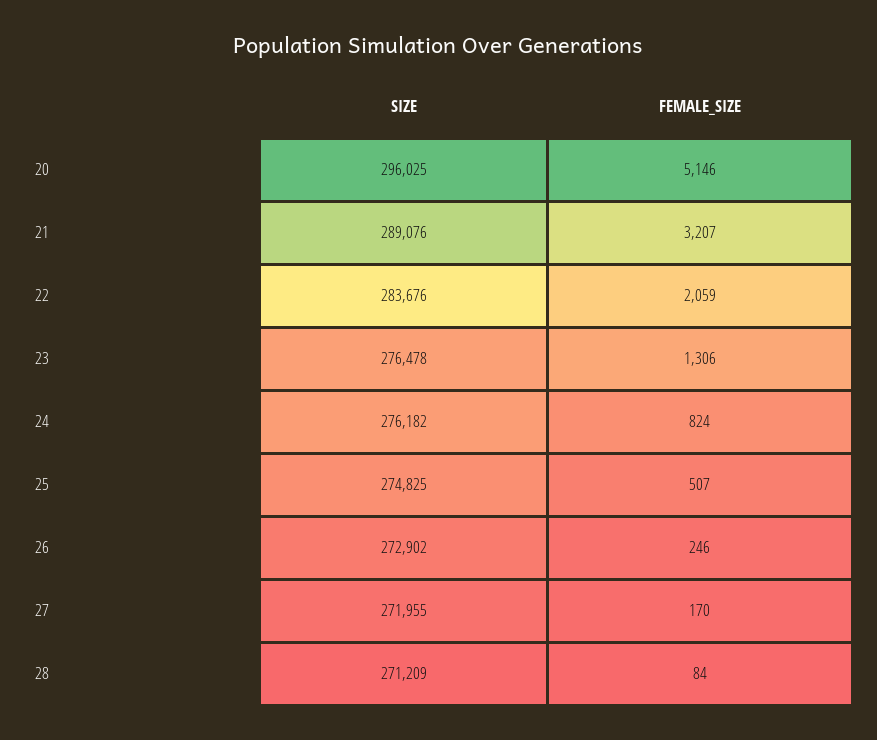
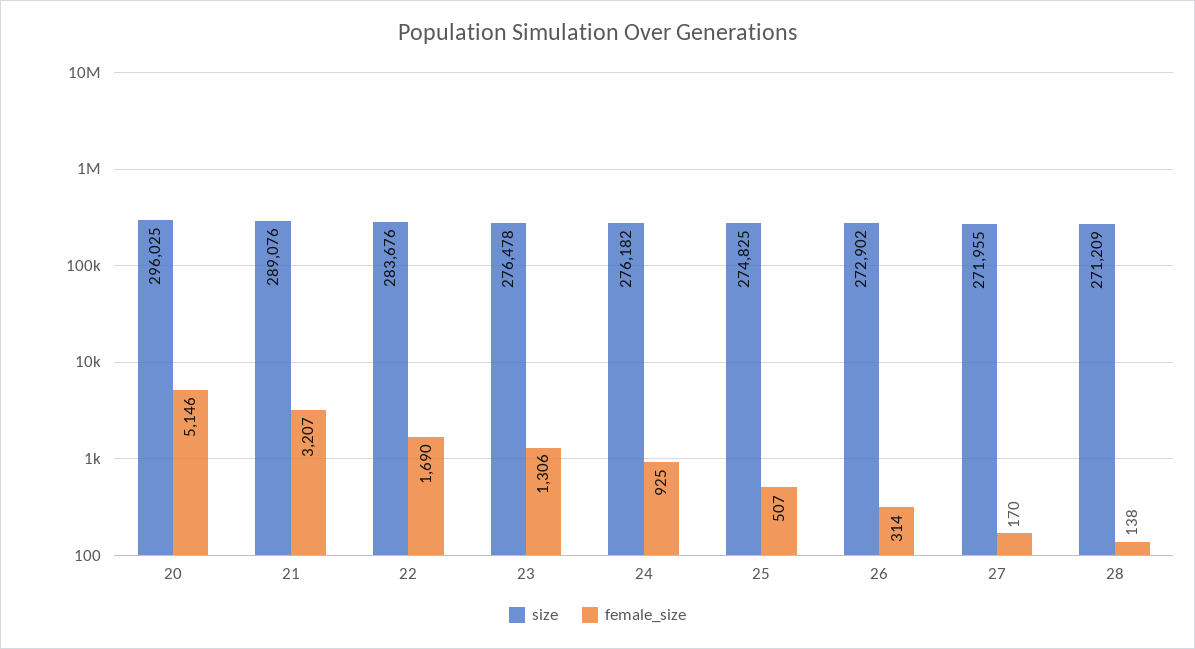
FEMALE_SIZE, 22: 2059 -> 1690
FEMALE_SIZE, 24: 824 -> 925
FEMALE_SIZE, 26: 246 -> 314
FEMALE_SIZE, 28: 84 -> 138

